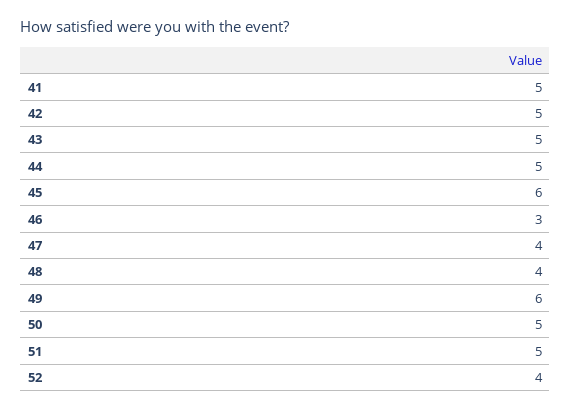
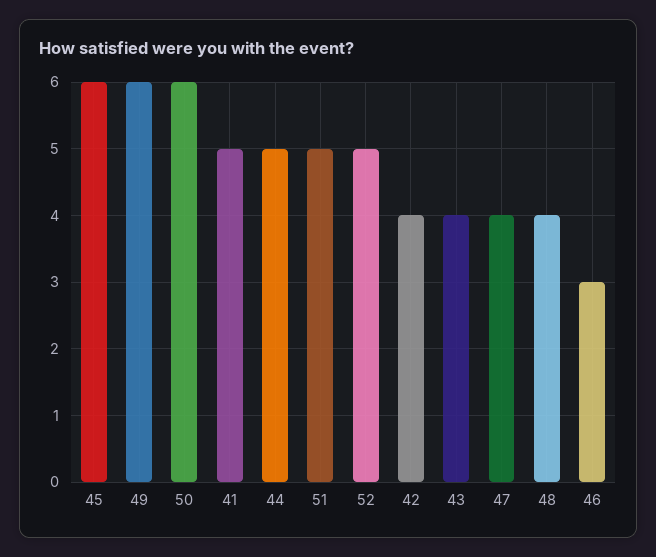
42: 5 -> 4
43: 5 -> 4
50: 5 -> 6
52: 4 -> 5

